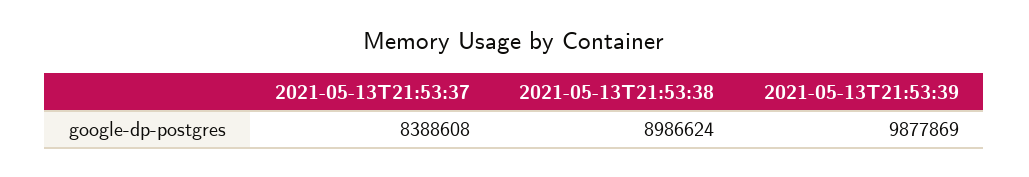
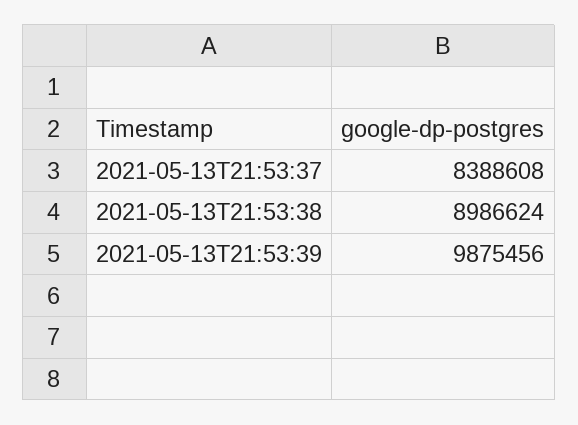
2021-05-13T21:53:39: 9877869 -> 9875456

